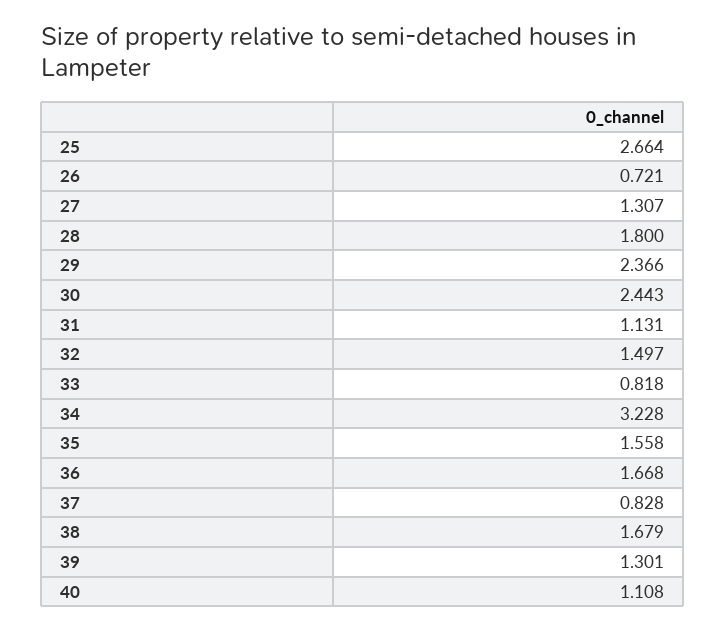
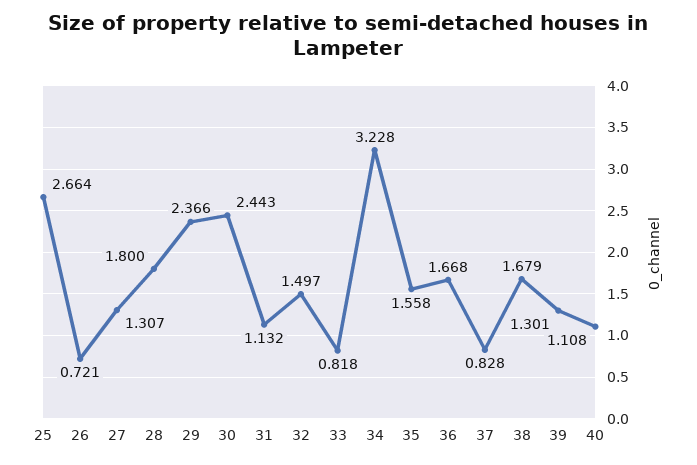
31: 1.131 -> 1.132

